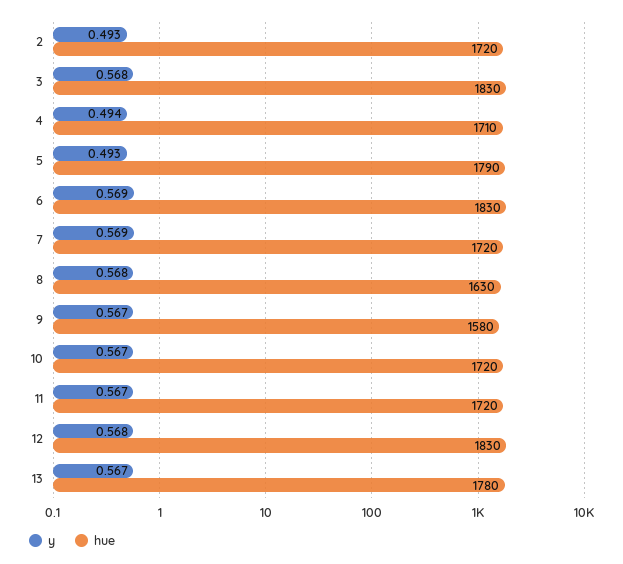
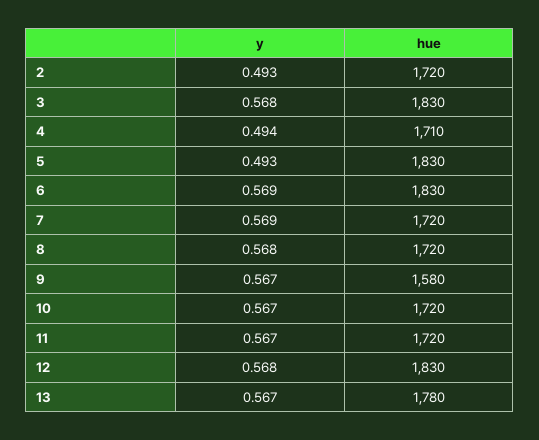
hue, 5: 1790 -> 1830
hue, 8: 1630 -> 1720

